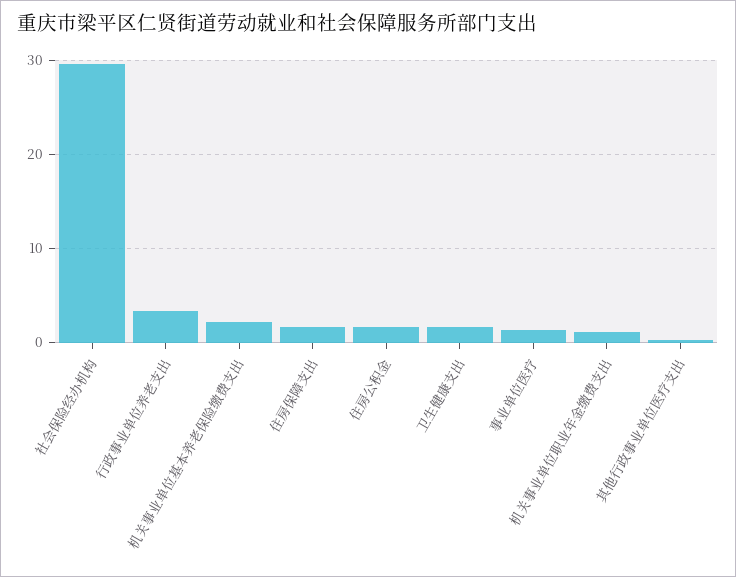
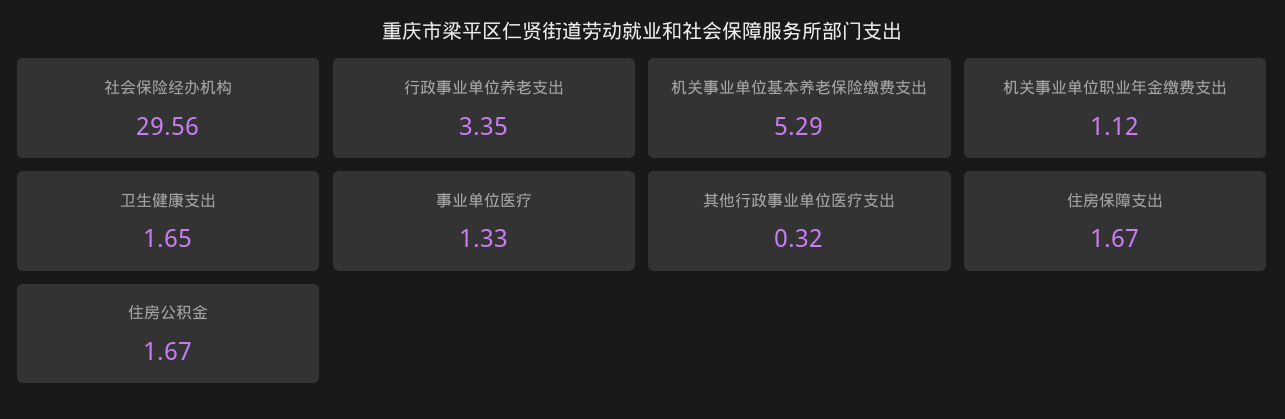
机关事业单位基本养老保险缴费支出: 2 -> 5.29

